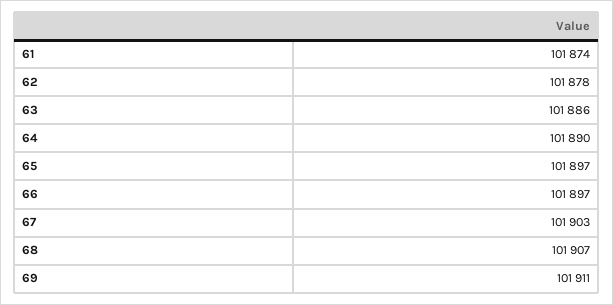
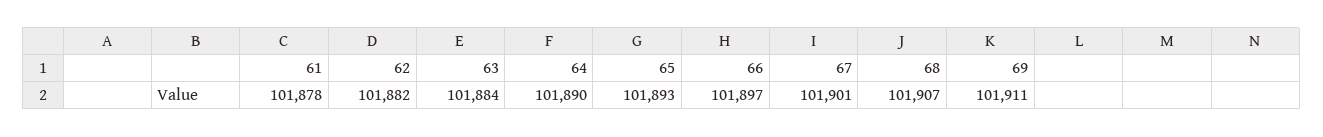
61: 101874 -> 101878
62: 101878 -> 101882
63: 101886 -> 101884
65: 101897 -> 101893
67: 101903 -> 101901

